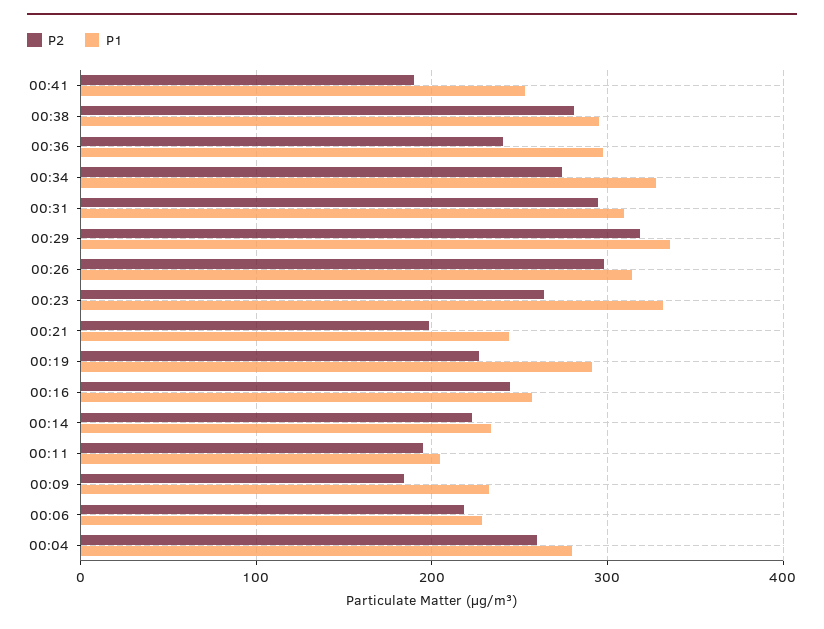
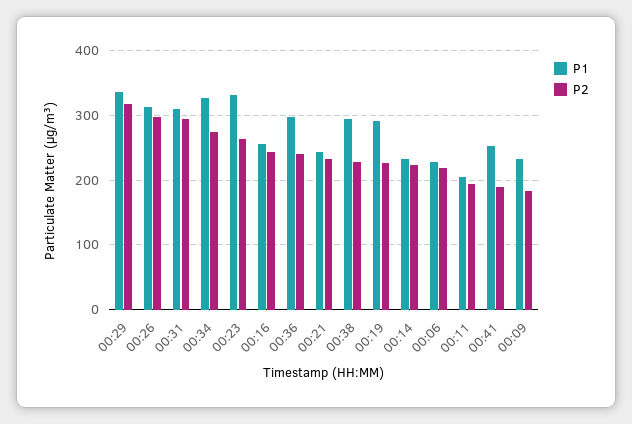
P2, 00:38: 280 -> 230
P2, 00:21: 200 -> 230
P2, 00:04: 260 -> none
P1, 00:04: 280 -> none

